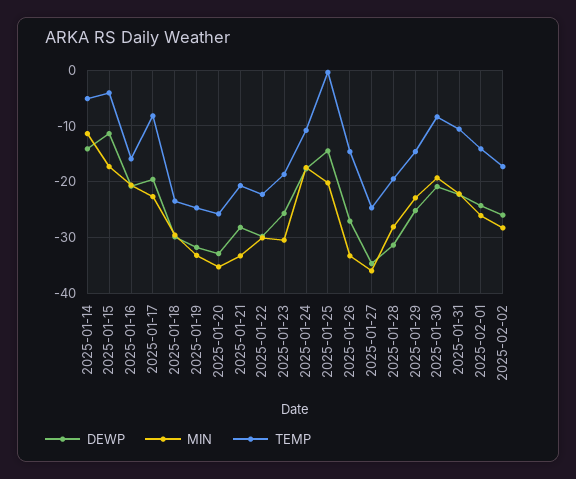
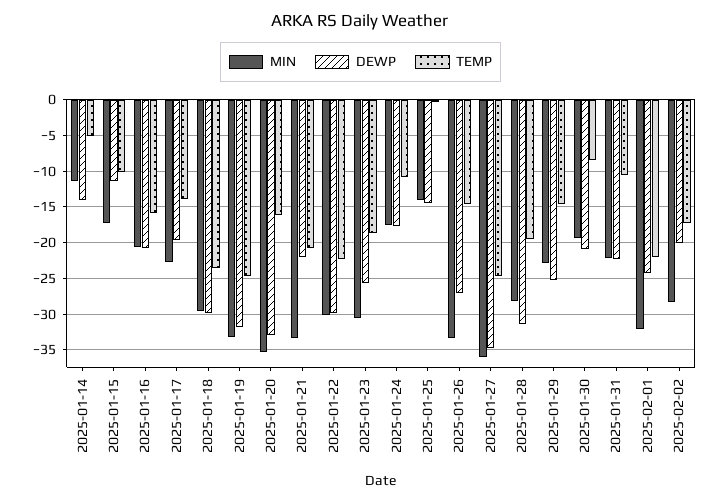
TEMP, 2025-01-15: -4 -> -10
TEMP, 2025-01-17: -8 -> -14
TEMP, 2025-01-20: -26 -> -16
DEWP, 2025-01-21: -28 -> -22
MIN, 2025-01-25: -20 -> -14
MIN, 2025-02-01: -26 -> -32
TEMP, 2025-02-01: -14 -> -22
DEWP, 2025-02-02: -26 -> -20

